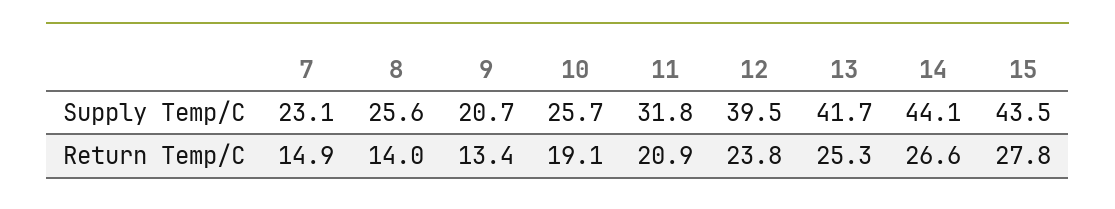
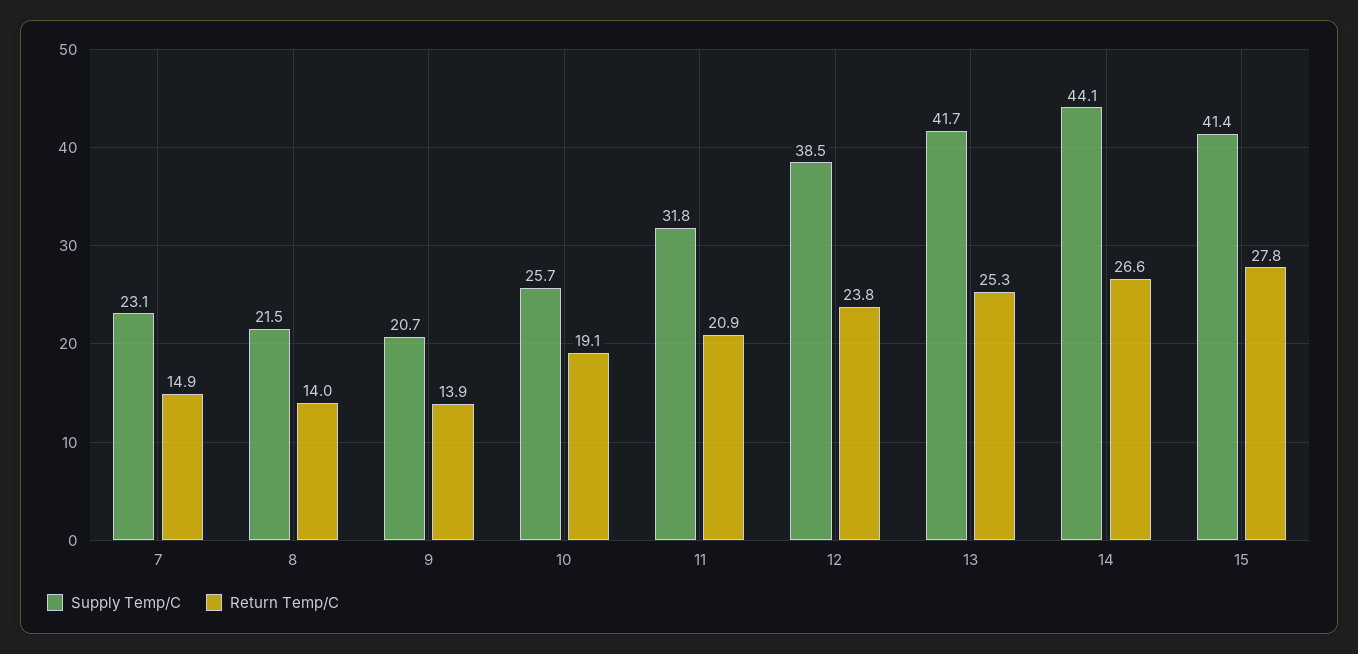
Supply Temp/C, 8: 25.6 -> 21.5
Supply Temp/C, 12: 39.5 -> 38.5
Supply Temp/C, 15: 43.5 -> 41.4
Return Temp/C, 9: 13.4 -> 13.9

